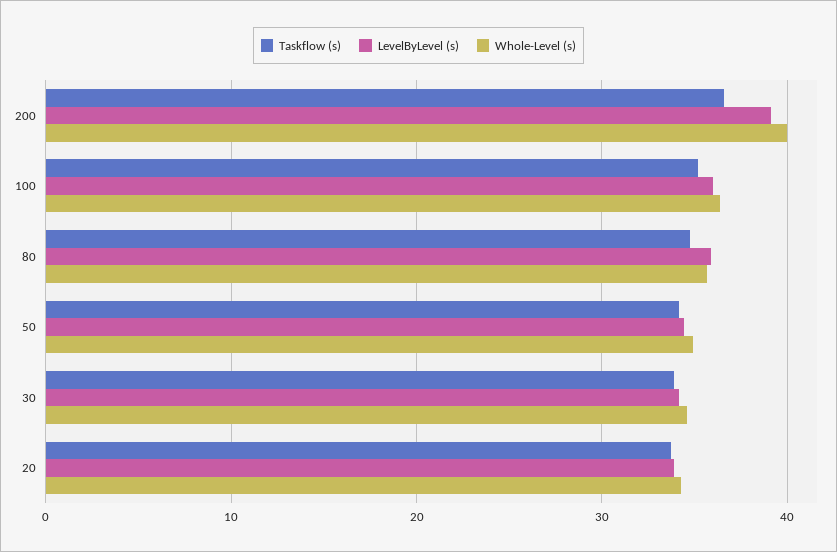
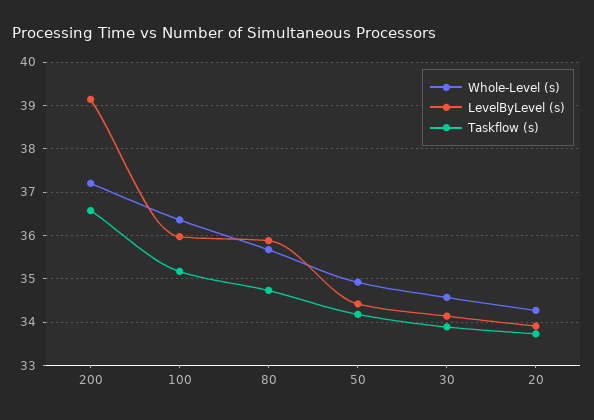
Whole-Level (s), 200: 40 -> 37.2

